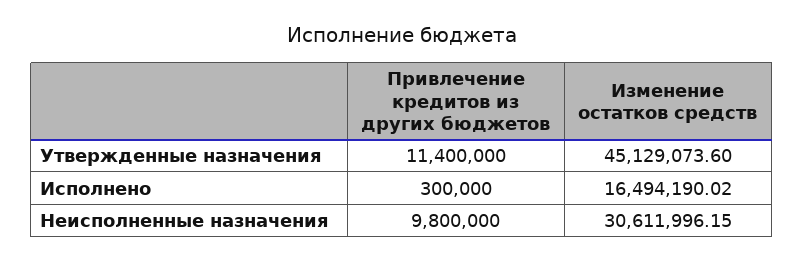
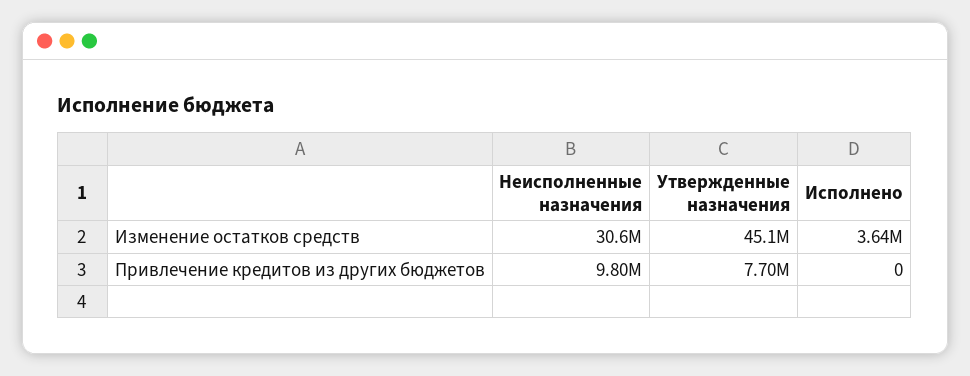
Привлечение кредитов из других бюджетов, Утвержденные назначения: 11400000 -> 7700000
Привлечение кредитов из других бюджетов, Исполнено: 300000 -> 0
Изменение остатков средств, Исполнено: 16494190.02 -> 3640000

